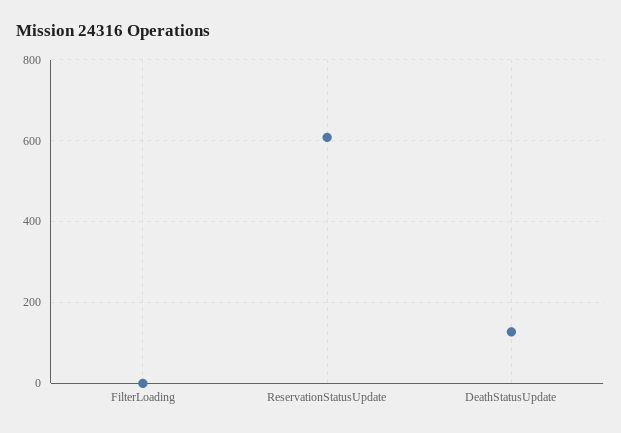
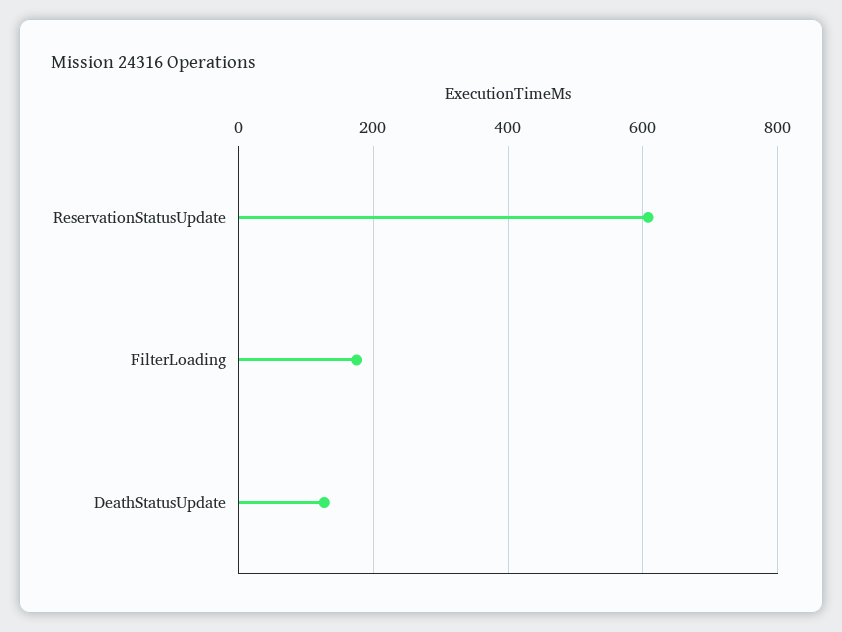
FilterLoading: 0 -> 180

